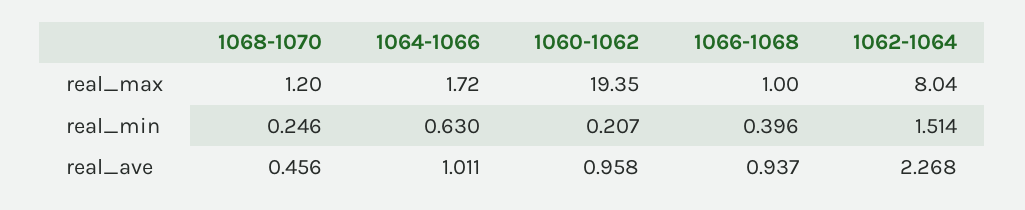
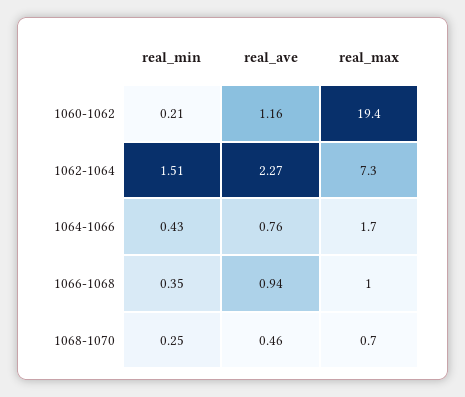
1068-1070, real_max: 1.2 -> 0.7
1062-1064, real_max: 8.04 -> 7.3
1064-1066, real_min: 0.63 -> 0.43
1066-1068, real_min: 0.396 -> 0.35
1064-1066, real_ave: 1.011 -> 0.76
1060-1062, real_ave: 0.958 -> 1.16

